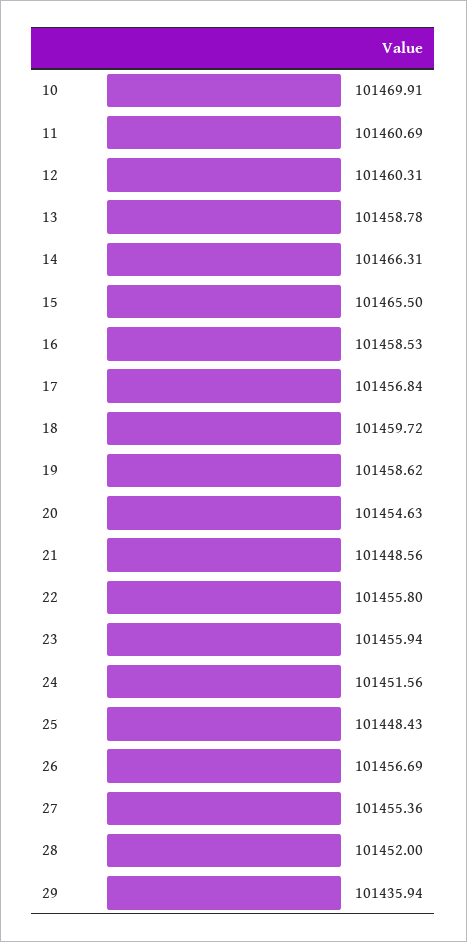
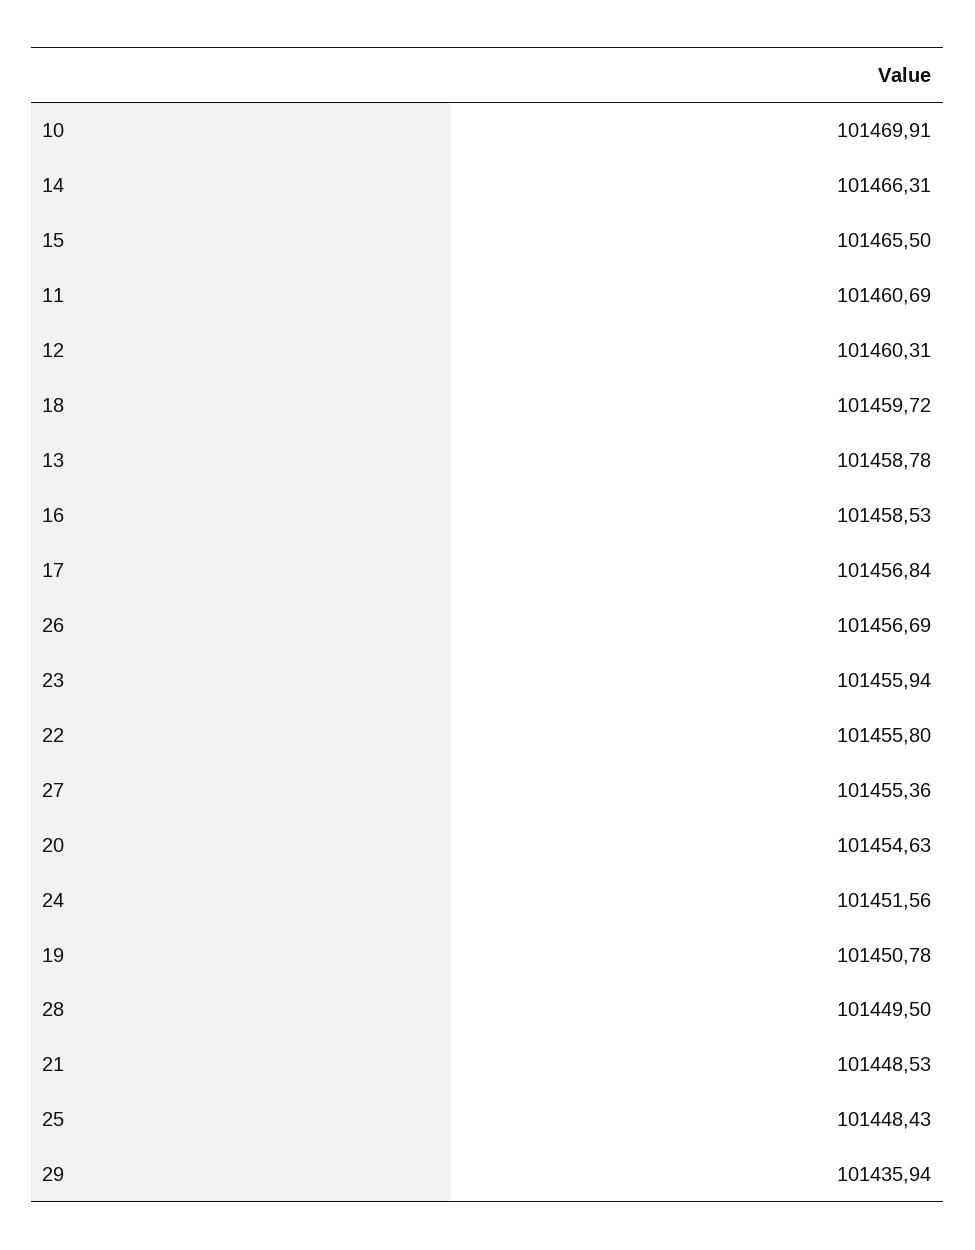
19: 101458.62 -> 101450.78
21: 101448.56 -> 101448.53
28: 101452 -> 101449.5

